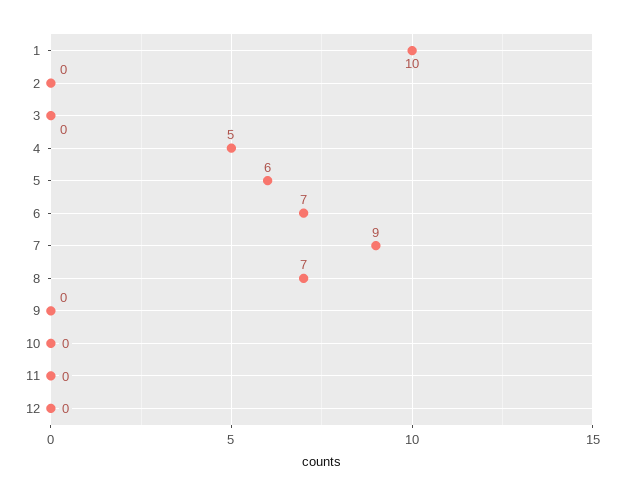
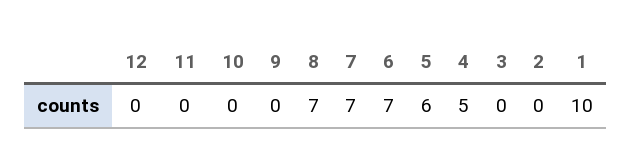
7: 9 -> 7

